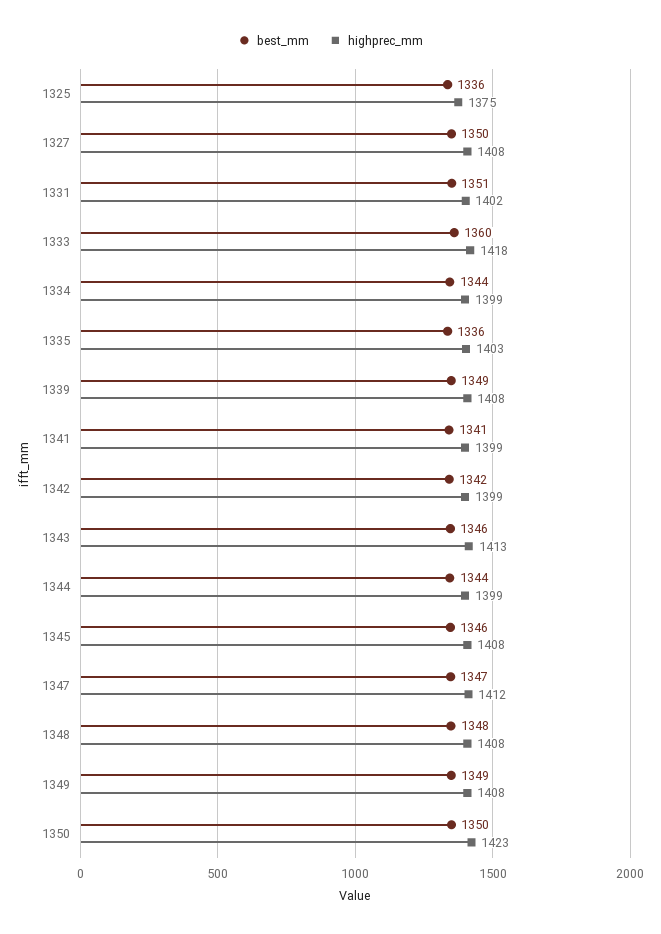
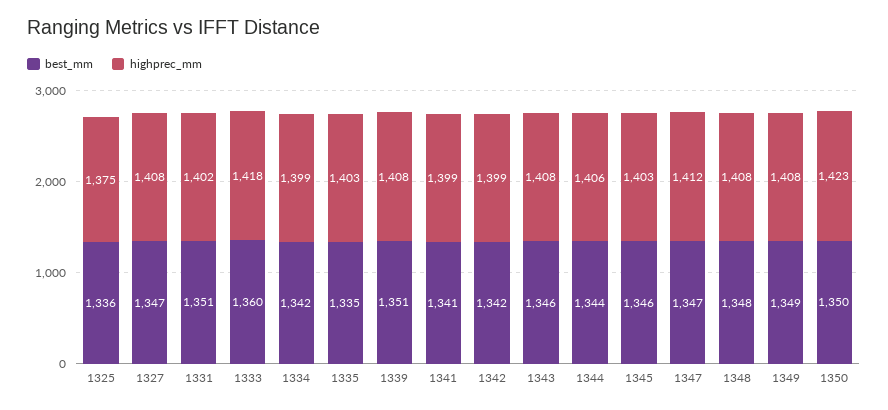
best_mm, 1327: 1350 -> 1347
best_mm, 1334: 1344 -> 1342
best_mm, 1335: 1336 -> 1335
best_mm, 1339: 1349 -> 1351
highprec_mm, 1343: 1413 -> 1408
highprec_mm, 1344: 1399 -> 1406
highprec_mm, 1345: 1408 -> 1403

